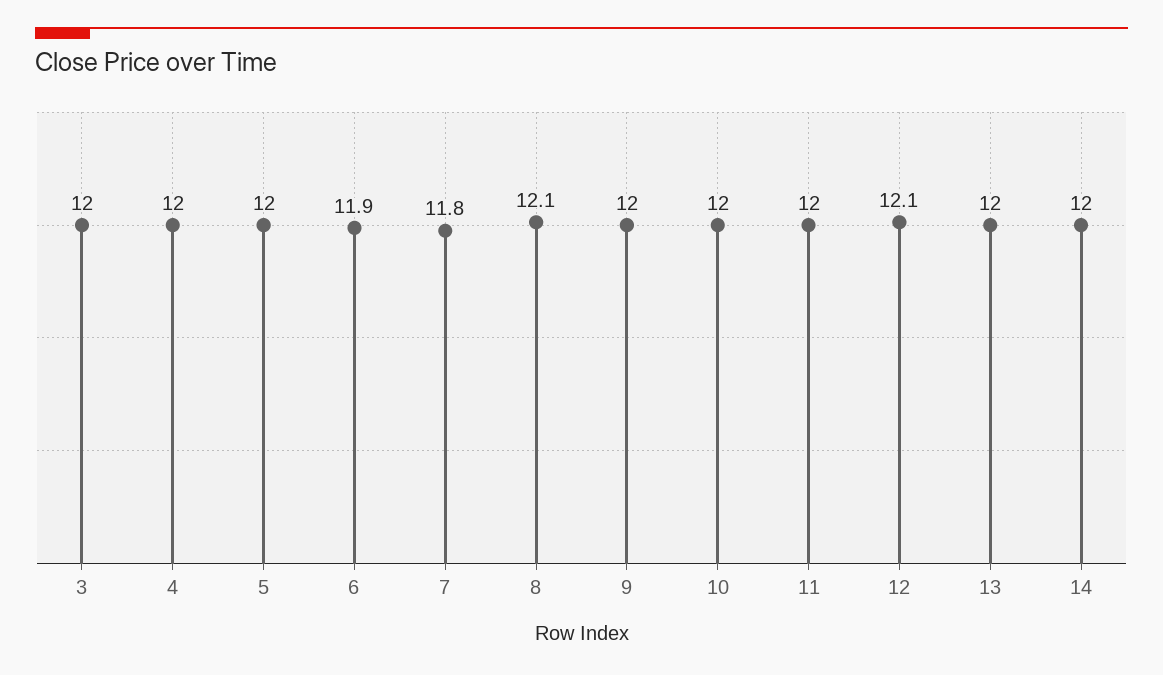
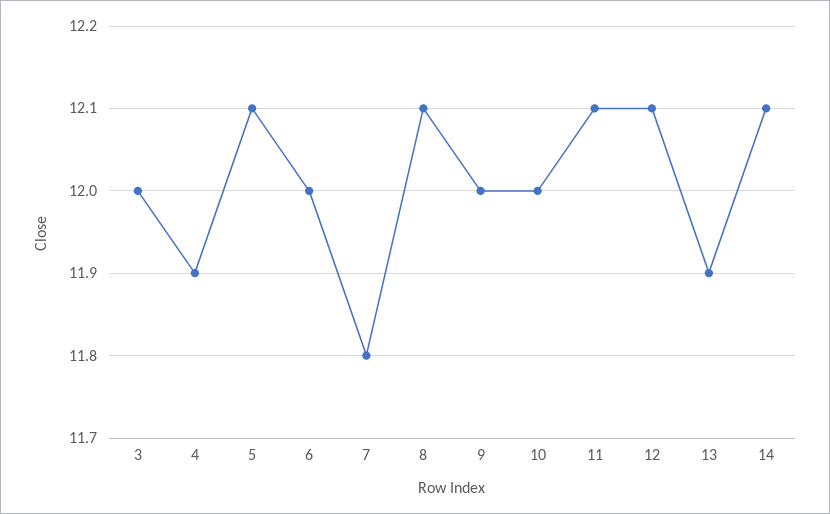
4: 12 -> 11.9
5: 12 -> 12.1
6: 11.9 -> 12
11: 12 -> 12.1
13: 12 -> 11.9
14: 12 -> 12.1

